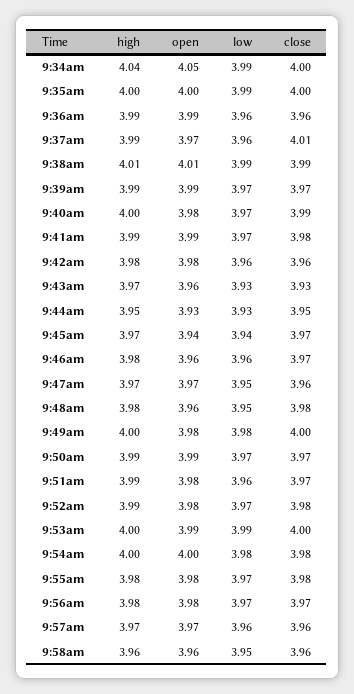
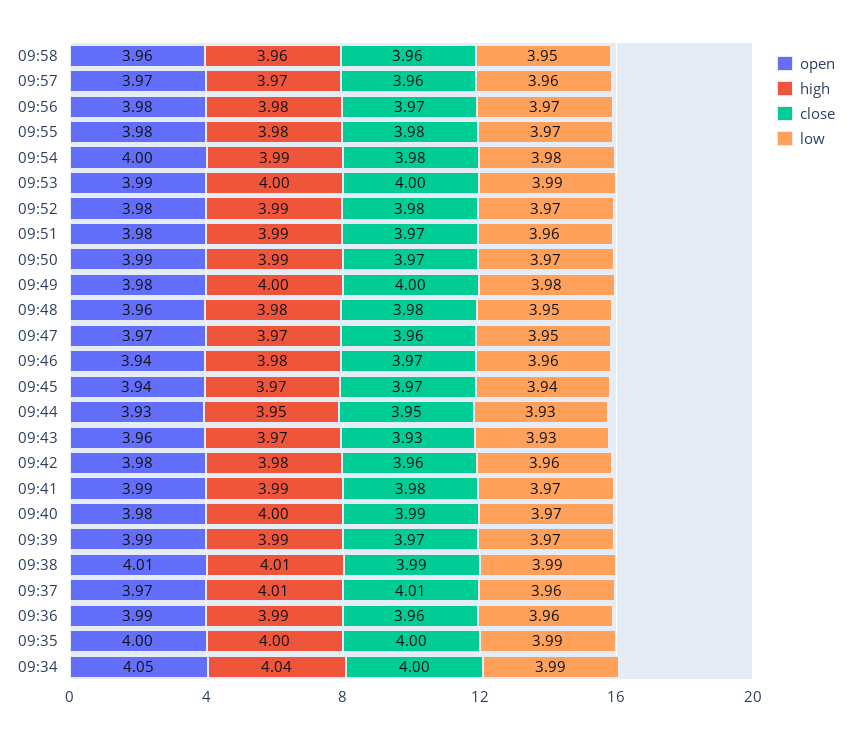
high, 9:37am: 3.99 -> 4.01
open, 9:46am: 3.96 -> 3.94
high, 9:54am: 4 -> 3.99

